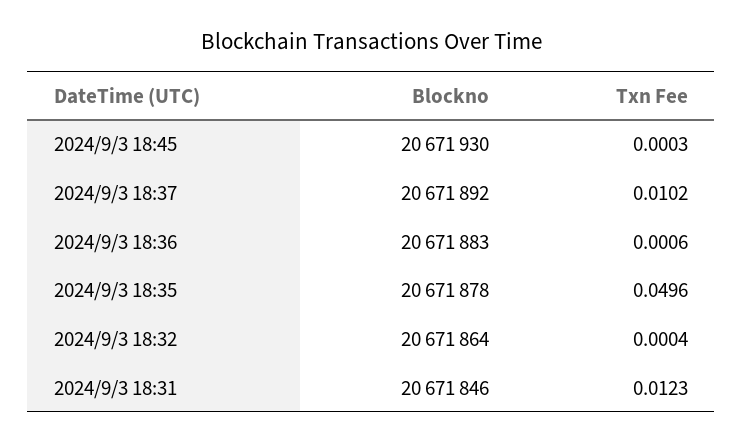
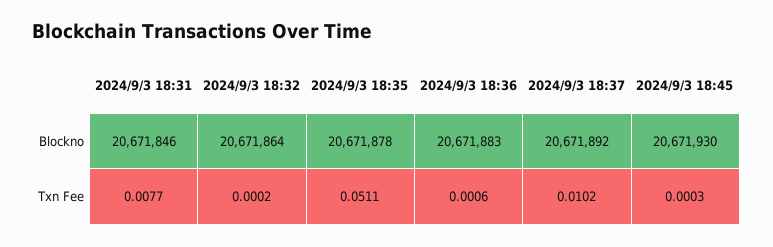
Txn Fee, 2024/9/3 18:35: 0.0496 -> 0.0511
Txn Fee, 2024/9/3 18:32: 0.0004 -> 0.0002
Txn Fee, 2024/9/3 18:31: 0.0123 -> 0.0077

